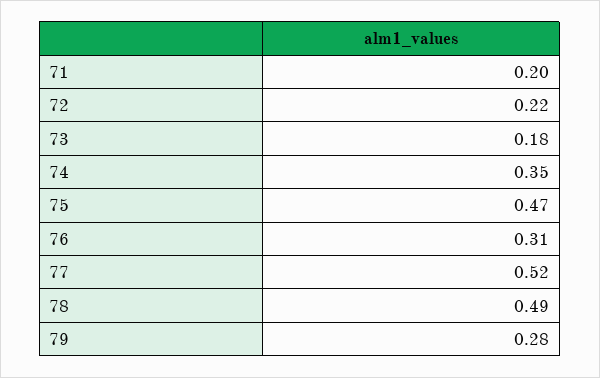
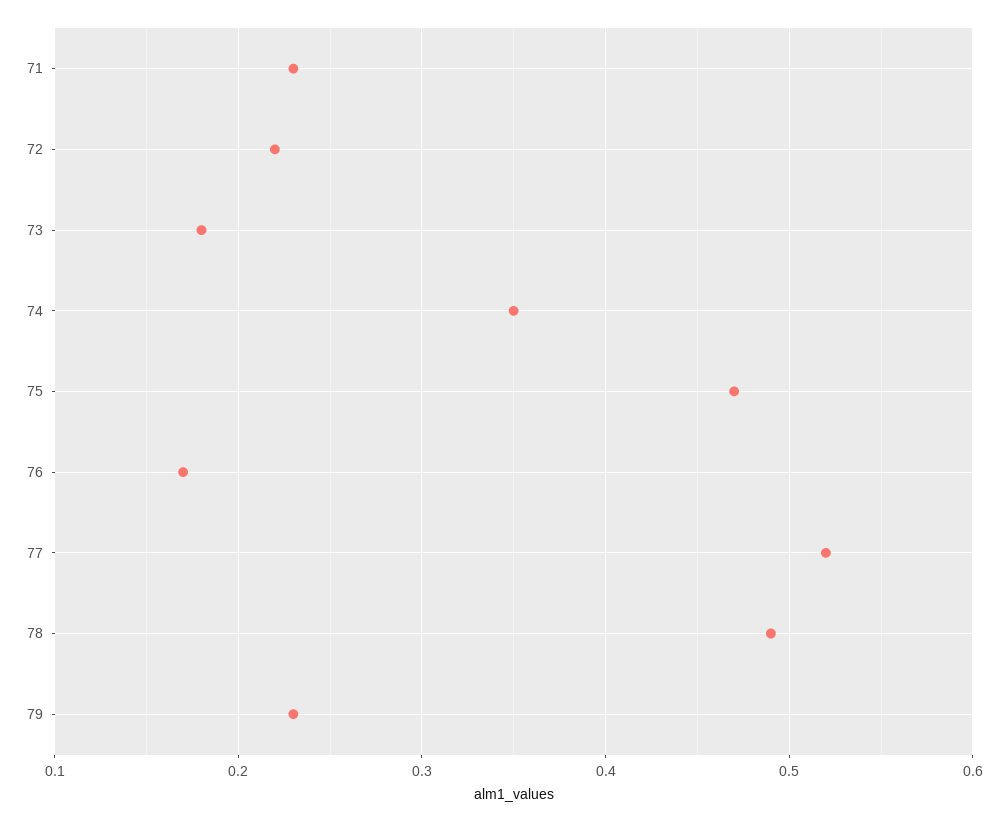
71: 0.2 -> 0.23
76: 0.31 -> 0.17
79: 0.28 -> 0.23

